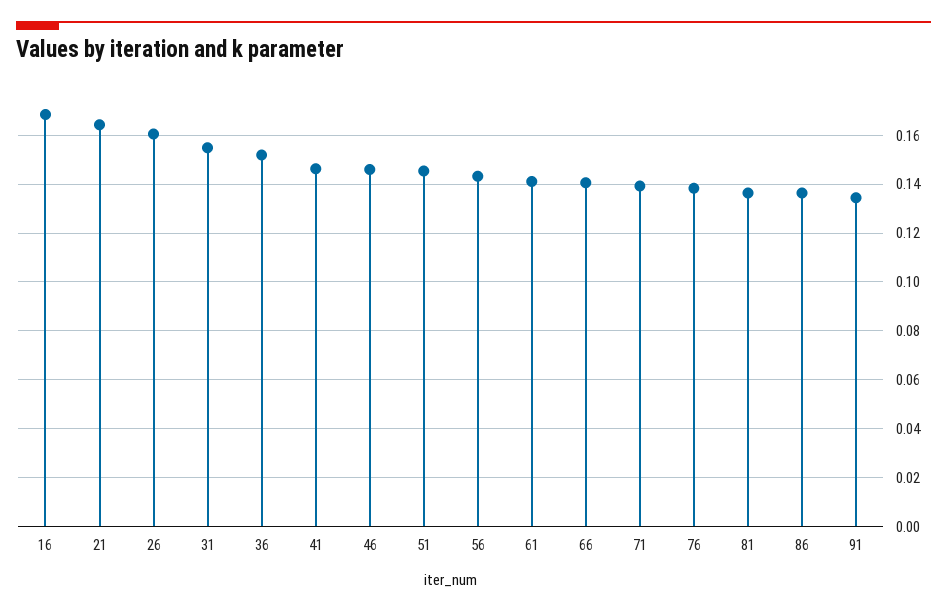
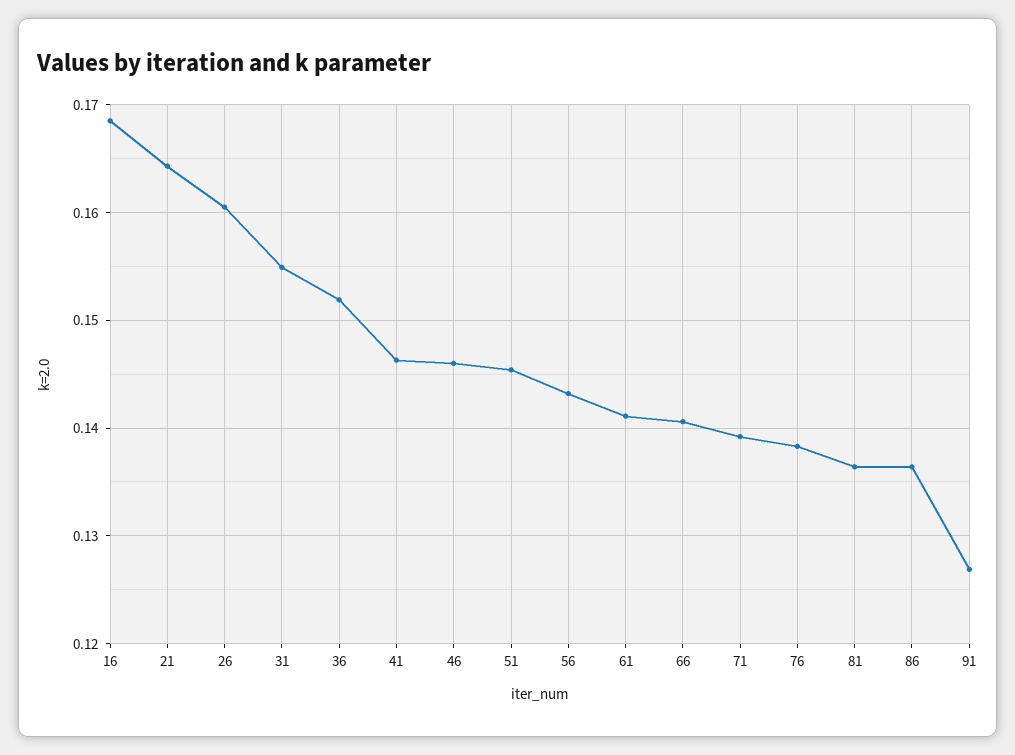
91: 0.135 -> 0.127

